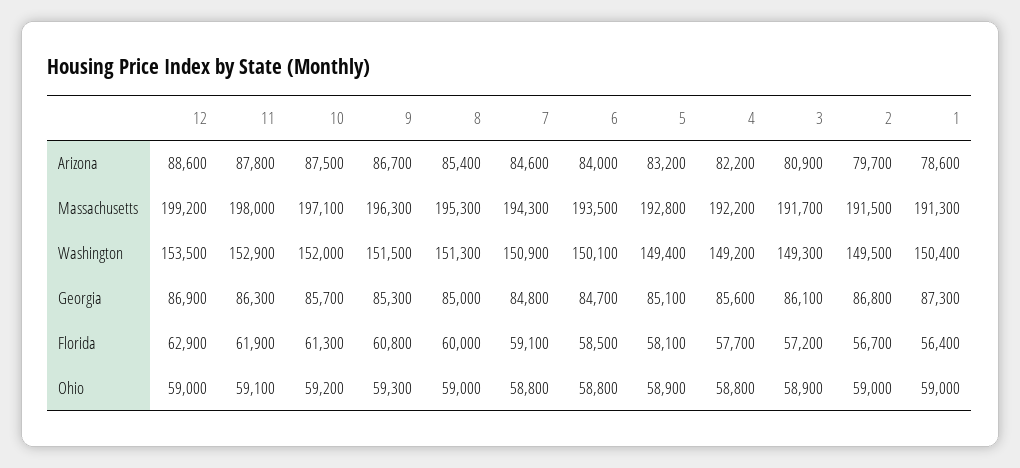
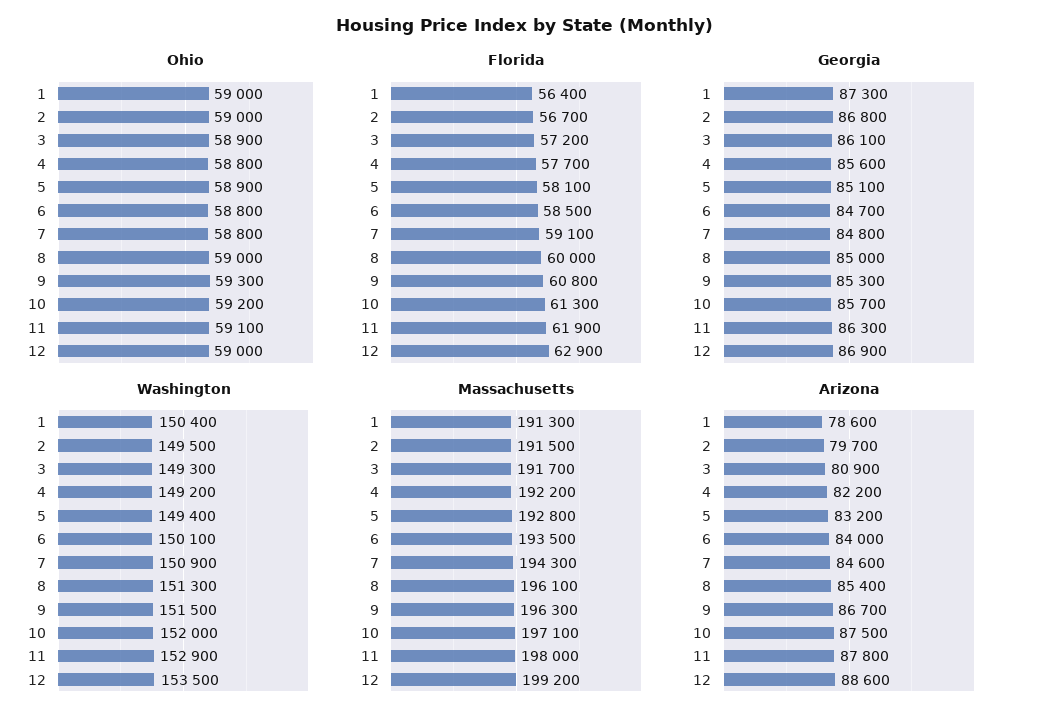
Massachusetts, 8: 195300 -> 196100

